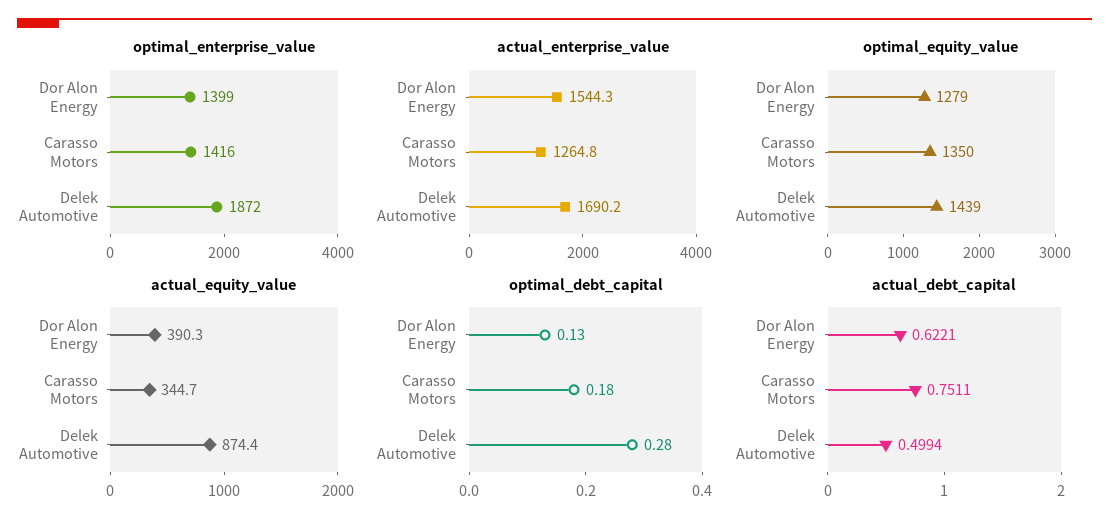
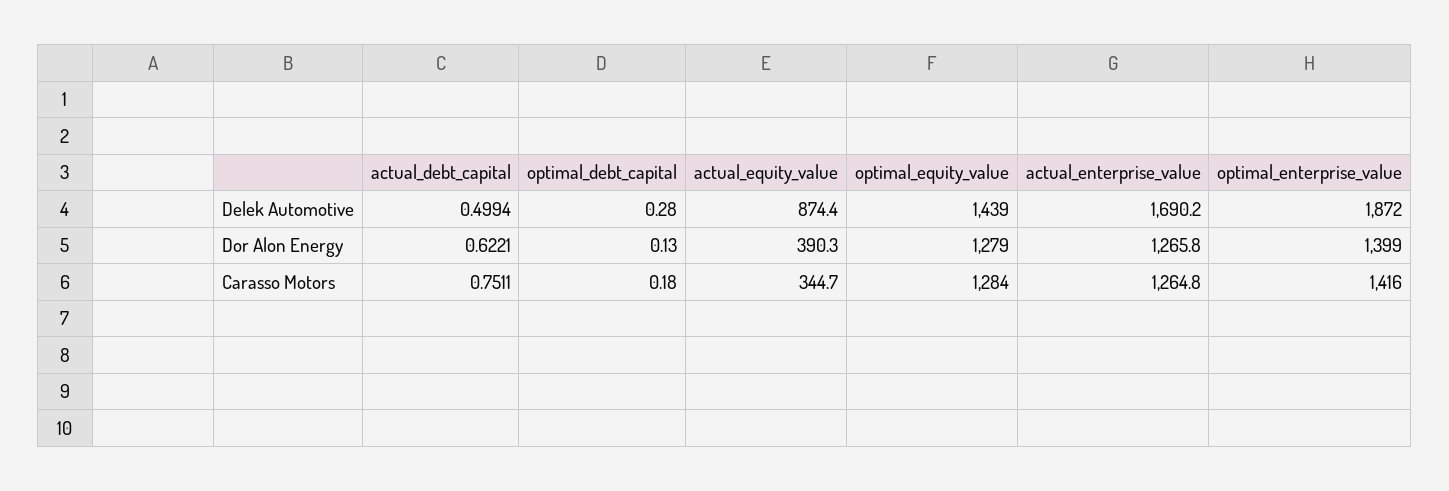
actual_enterprise_value, Dor Alon Energy: 1544.3 -> 1265.8
optimal_equity_value, Carasso Motors: 1350 -> 1284

